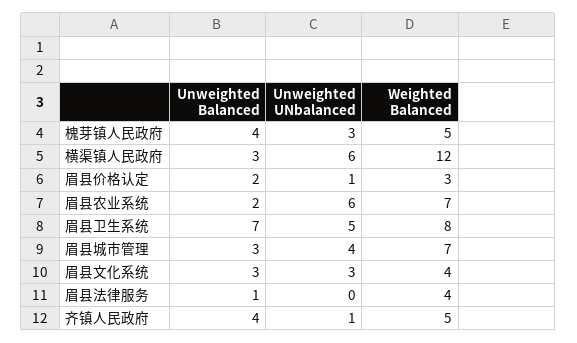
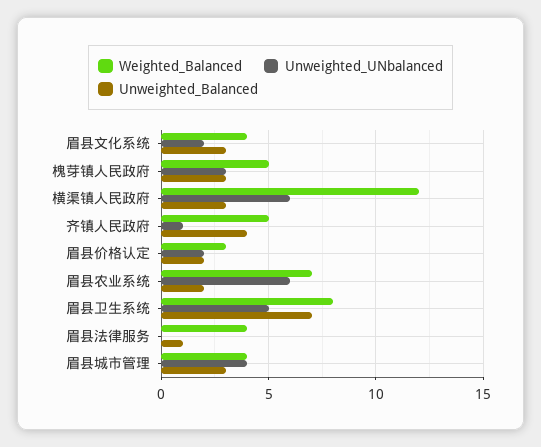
Unweighted Balanced, 槐芽镇人民政府: 4 -> 3
Unweighted UNbalanced, 眉县价格认定: 1 -> 2
Weighted Balanced, 眉县城市管理: 7 -> 4
Unweighted UNbalanced, 眉县文化系统: 3 -> 2

